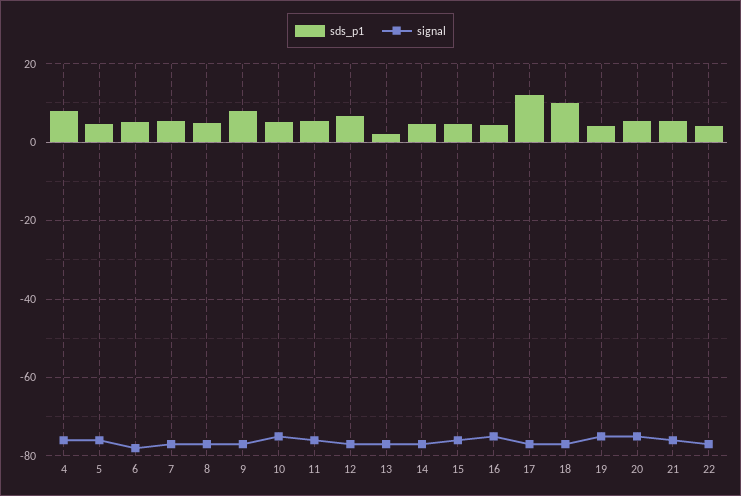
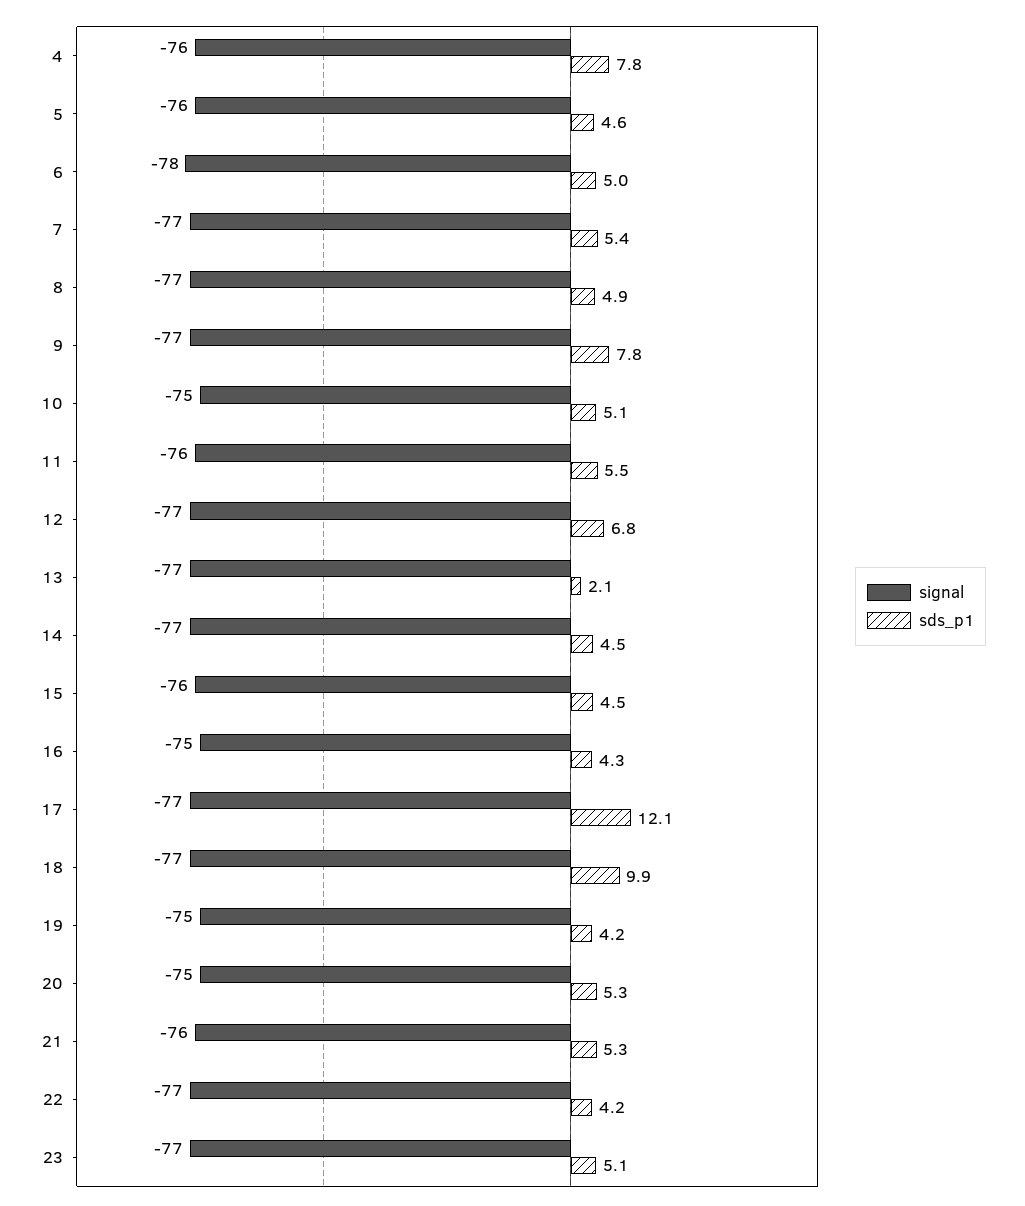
signal, 23: none -> -77
sds_p1, 23: none -> 5.1

